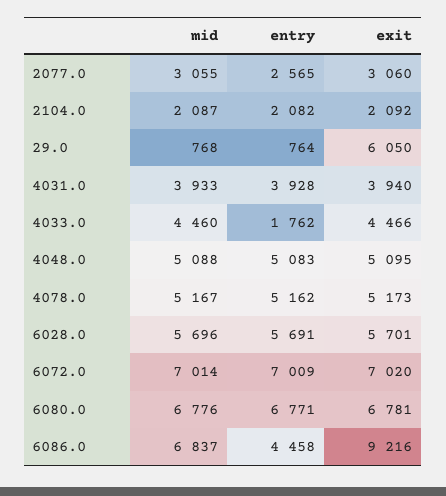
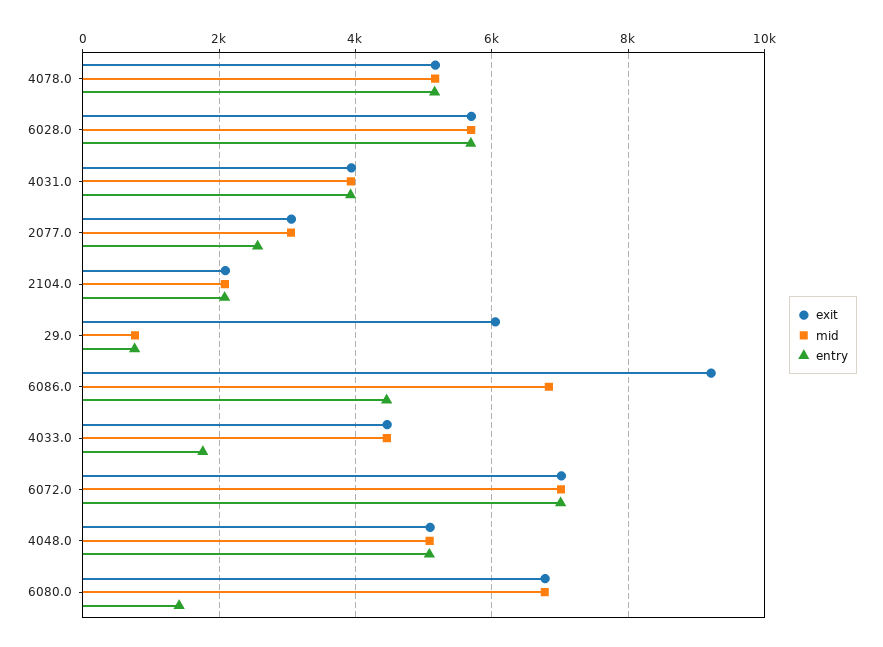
entry, 6080.0: 6771 -> 1400

